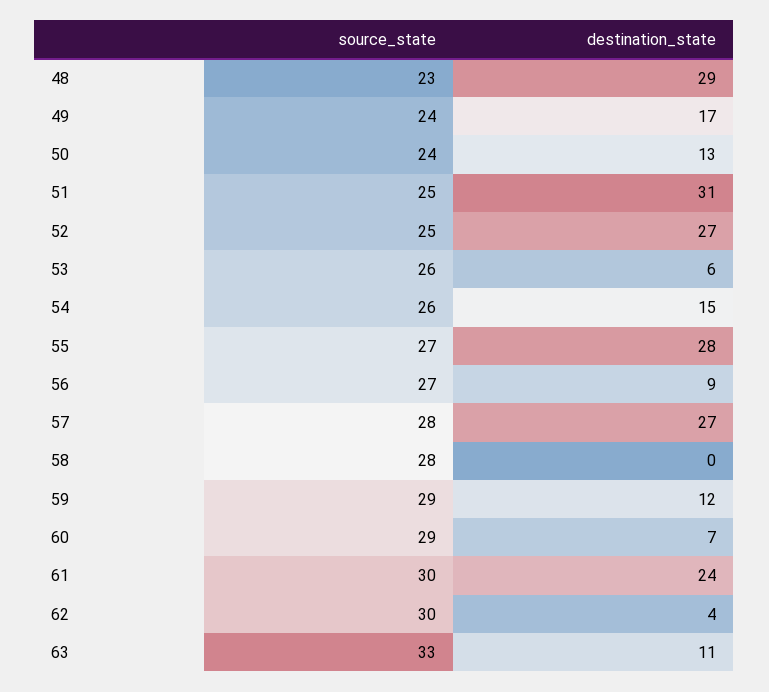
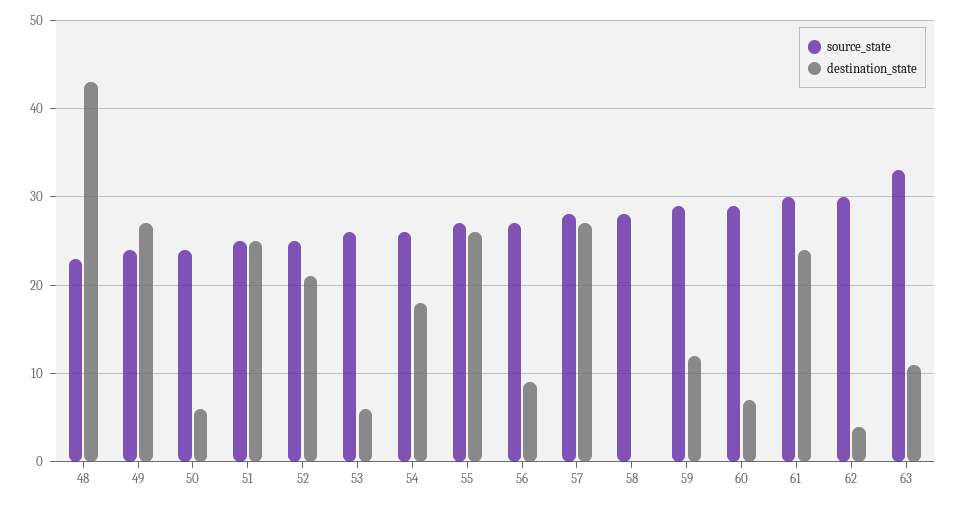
destination_state, 48: 29 -> 43
destination_state, 49: 17 -> 27
destination_state, 50: 13 -> 6
destination_state, 51: 31 -> 25
destination_state, 52: 27 -> 21
destination_state, 54: 15 -> 18
destination_state, 55: 28 -> 26

